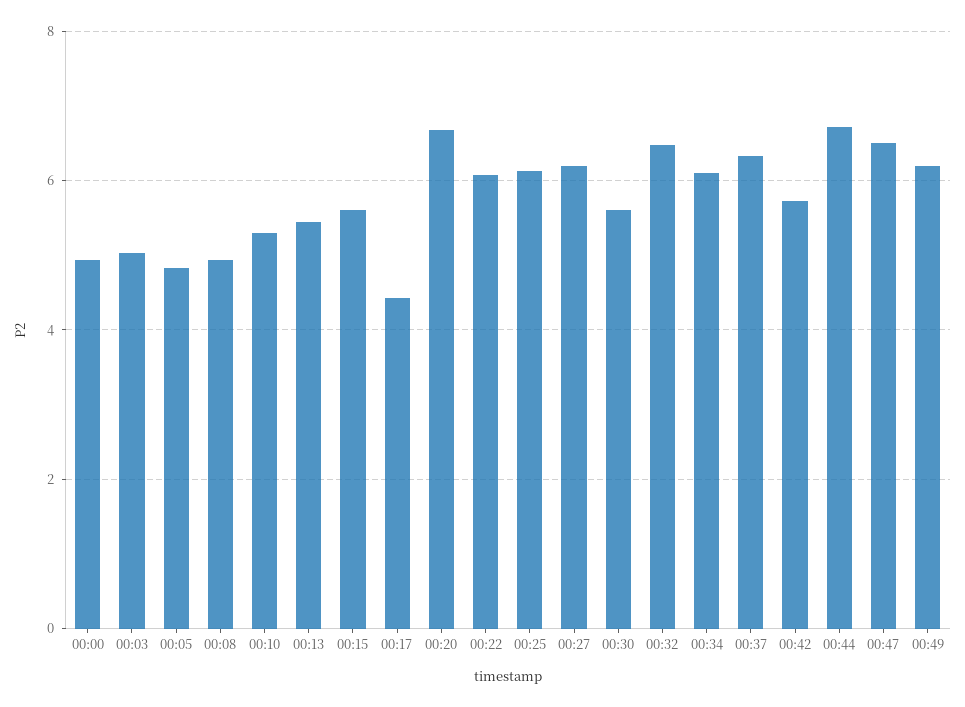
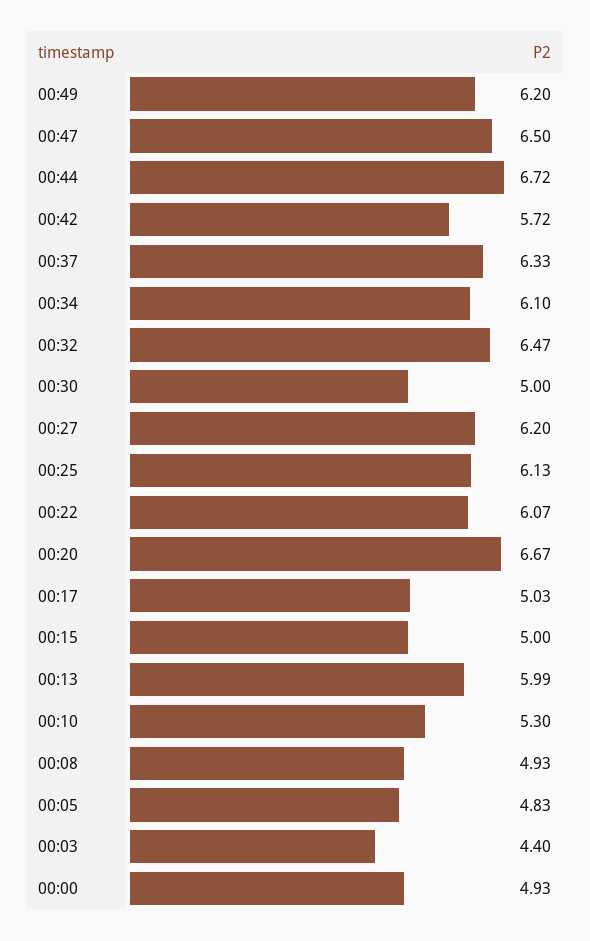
00:03: 5 -> 4.4
00:13: 5.4 -> 5.99
00:15: 5.6 -> 5
00:17: 4.4 -> 5.03
00:30: 5.6 -> 5

